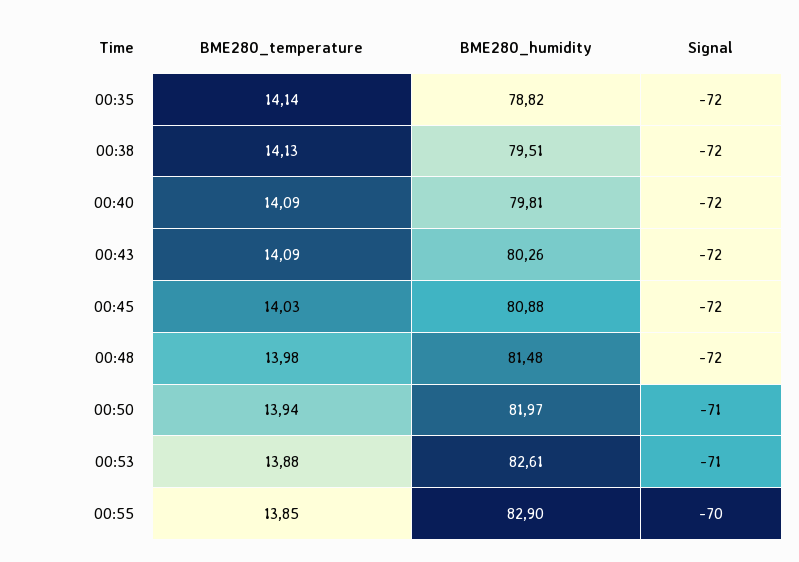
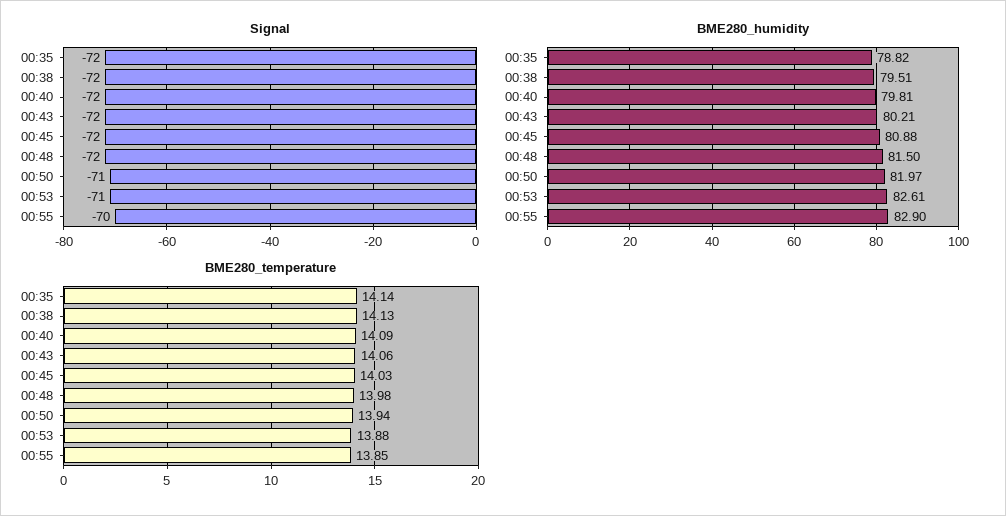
BME280_temperature, 00:43: 14.09 -> 14.06
BME280_humidity, 00:43: 80.26 -> 80.21
BME280_humidity, 00:48: 81.48 -> 81.5

